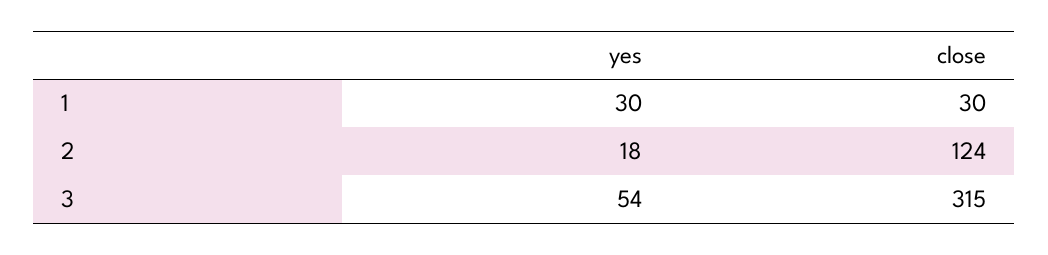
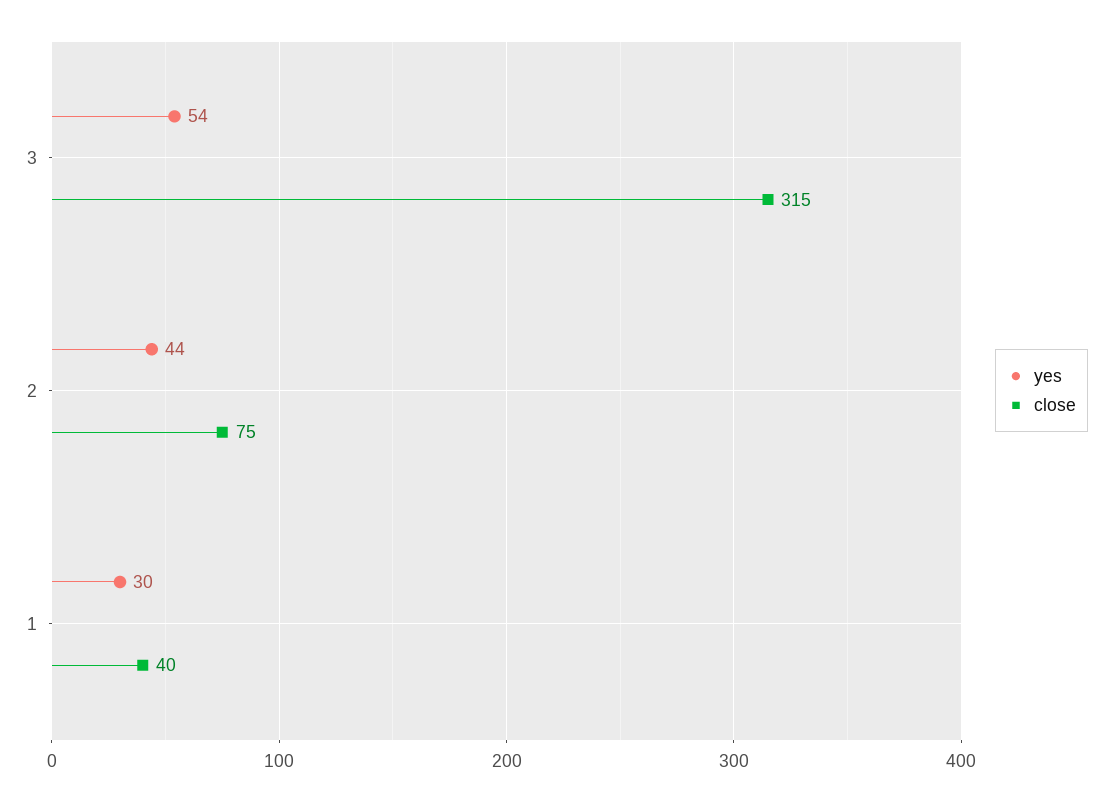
close, 1: 30 -> 40
yes, 2: 18 -> 44
close, 2: 124 -> 75

